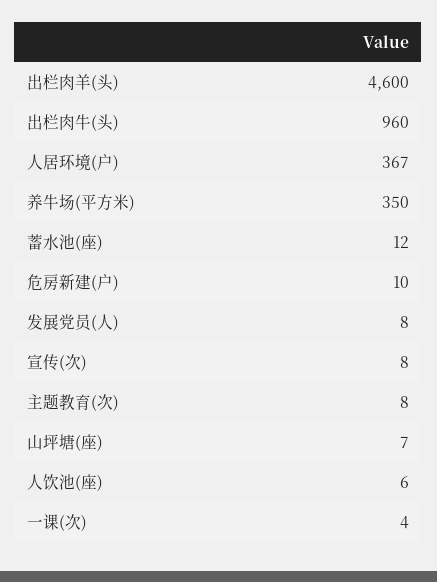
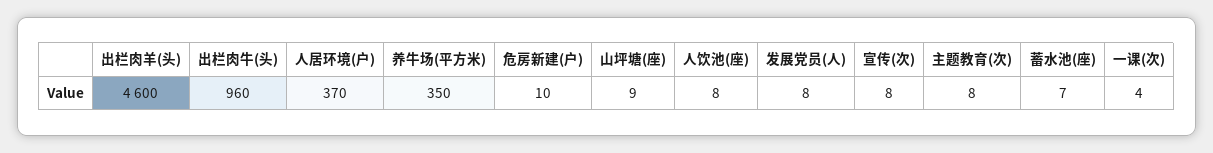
人居环境(户): 367 -> 370
蓄水池(座): 12 -> 7
山坪塘(座): 7 -> 9
人饮池(座): 6 -> 8

